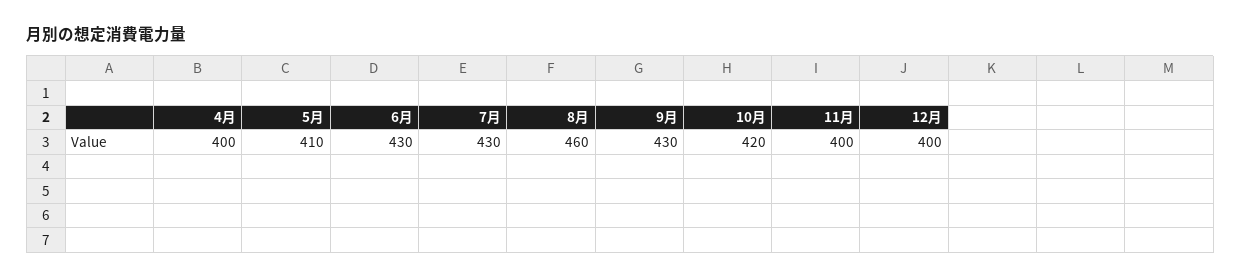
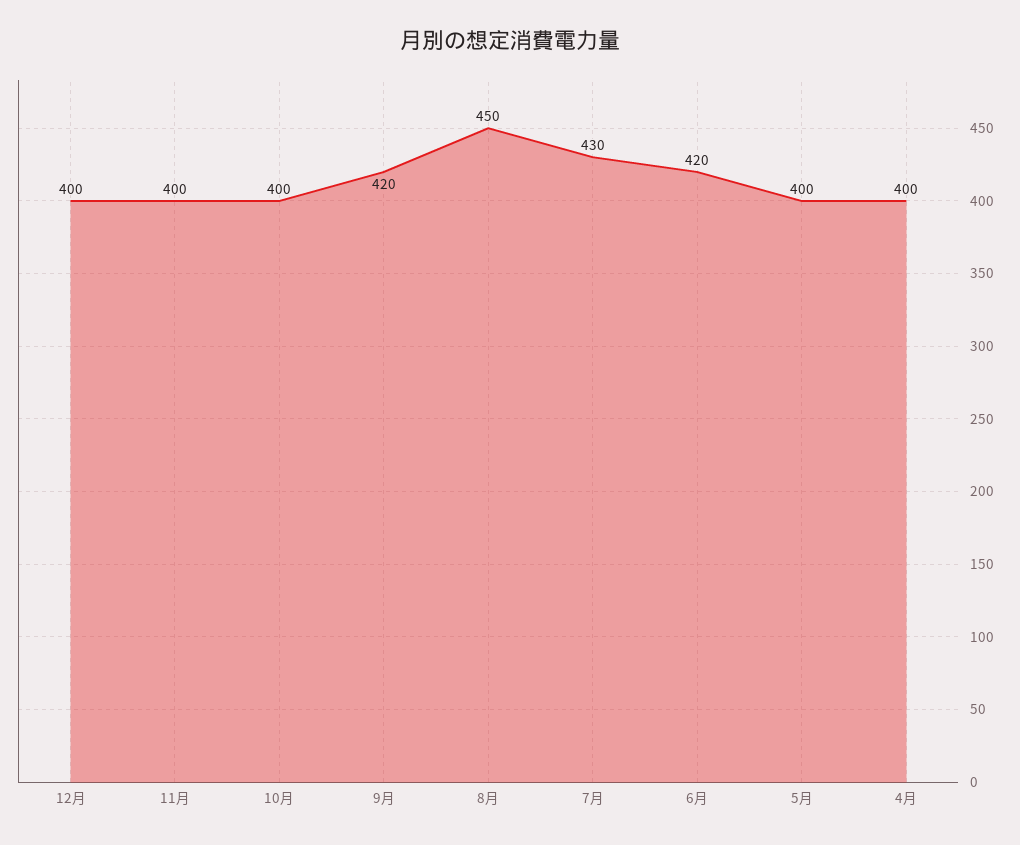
5月: 410 -> 400
6月: 430 -> 420
8月: 460 -> 450
9月: 430 -> 420
10月: 420 -> 400

